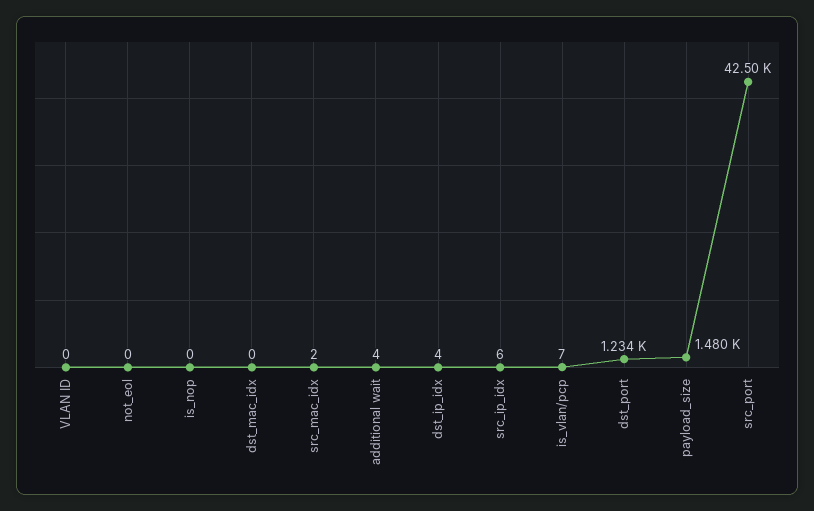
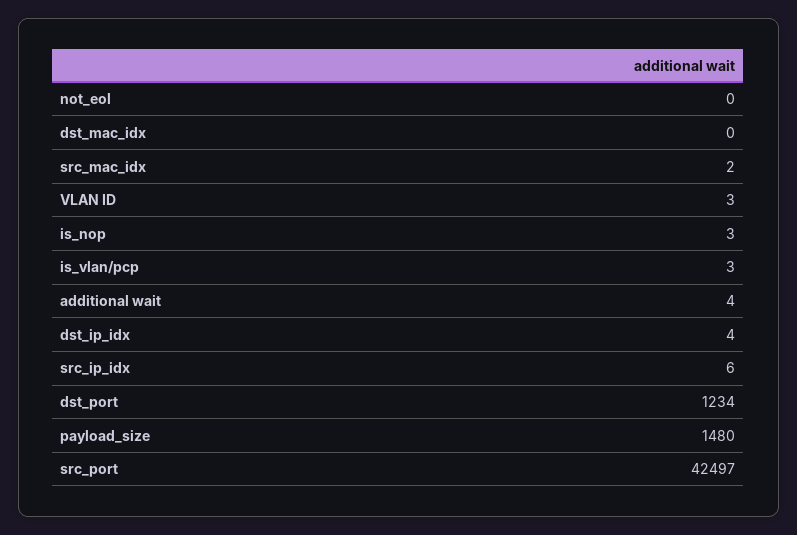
VLAN ID: 0 -> 3
is_nop: 0 -> 3
is_vlan/pcp: 7 -> 3

